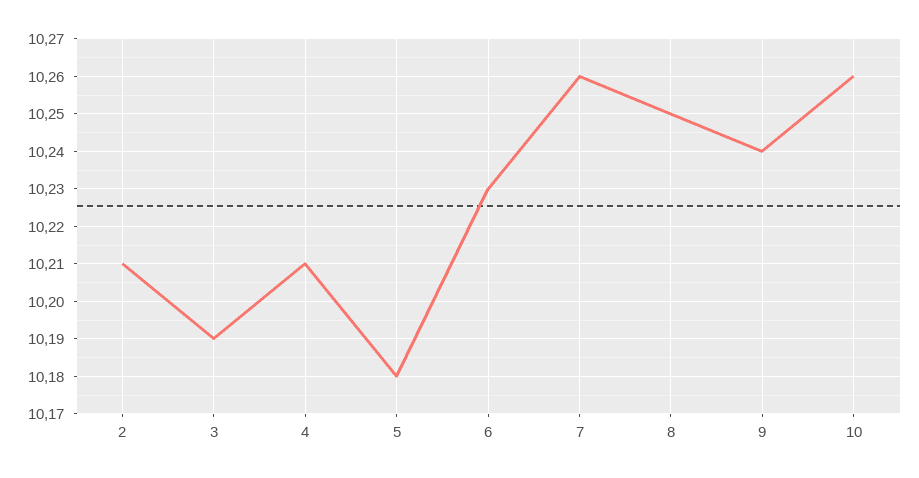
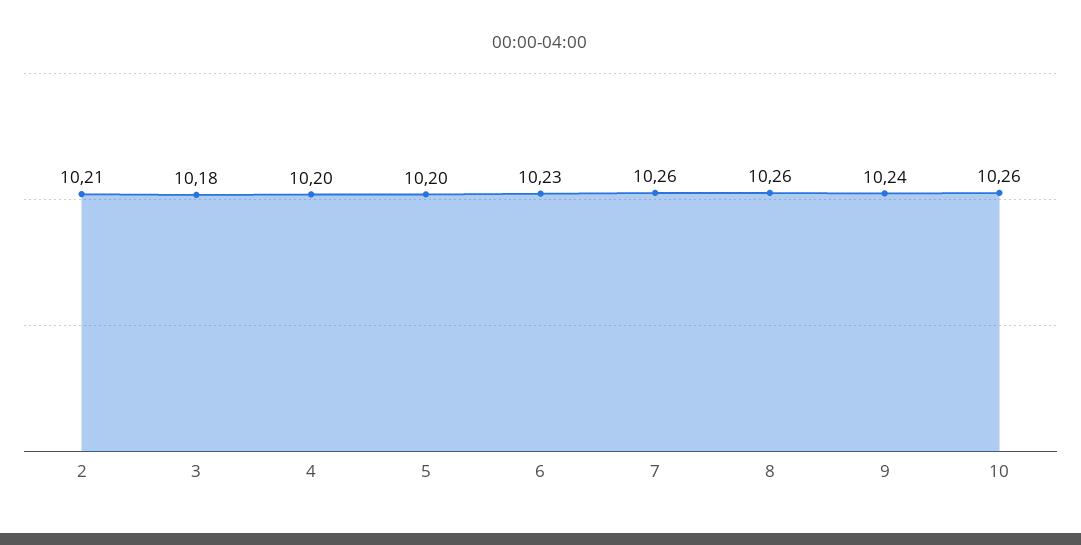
3: 10.19 -> 10.18
4: 10.21 -> 10.2
5: 10.18 -> 10.2
8: 10.25 -> 10.26

